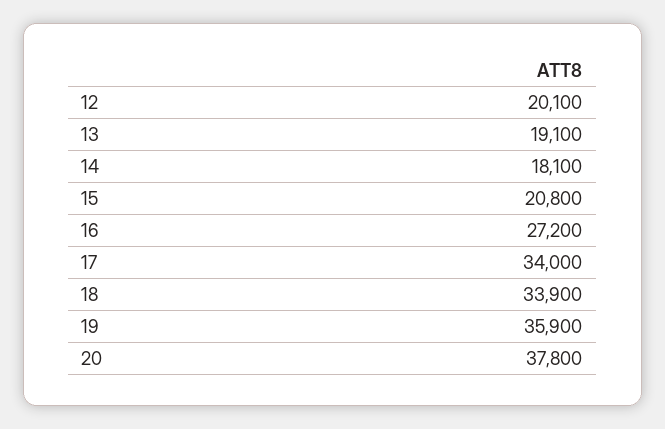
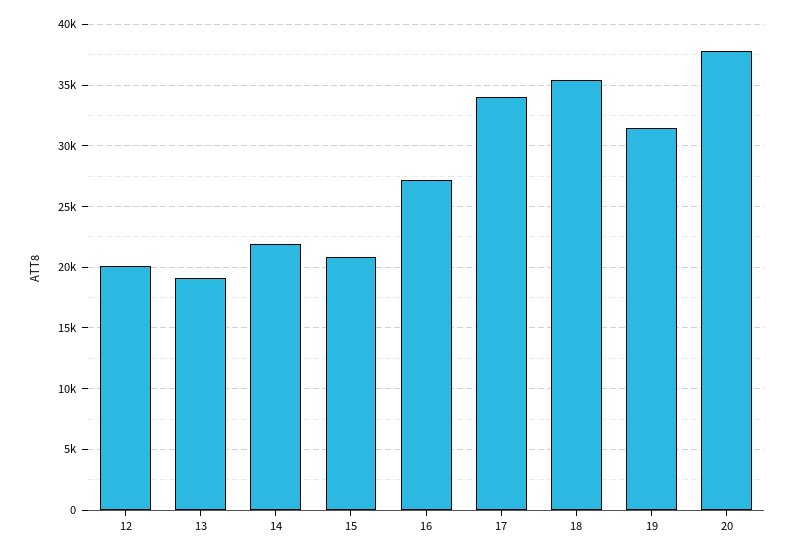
14: 18100 -> 22000
18: 33900 -> 35500
19: 35900 -> 31500

